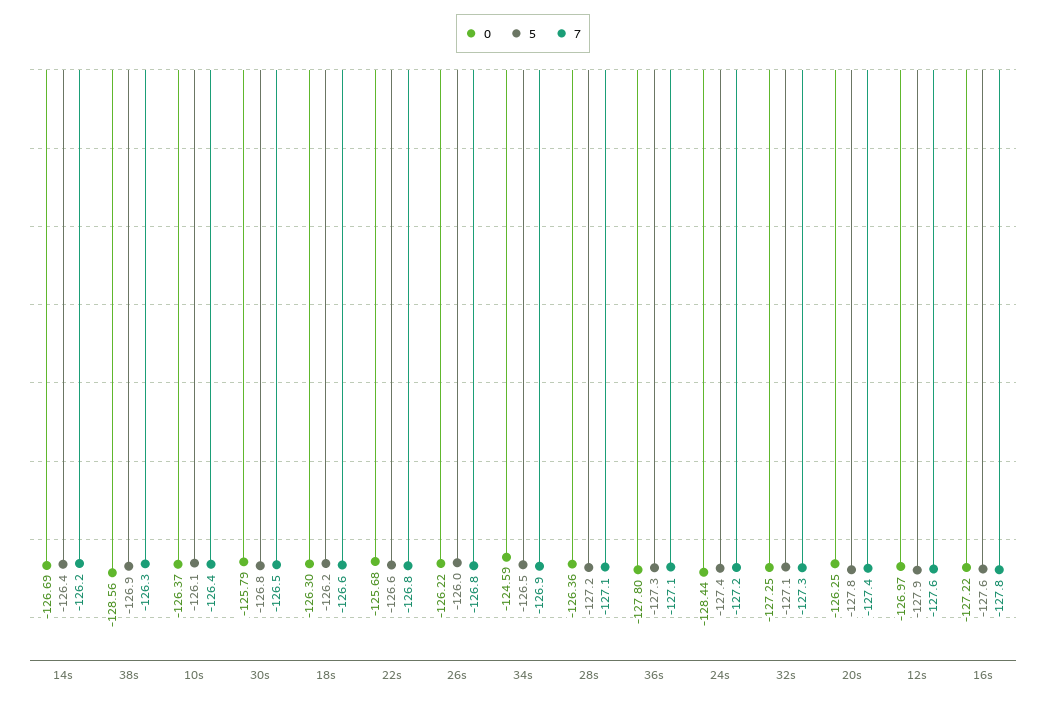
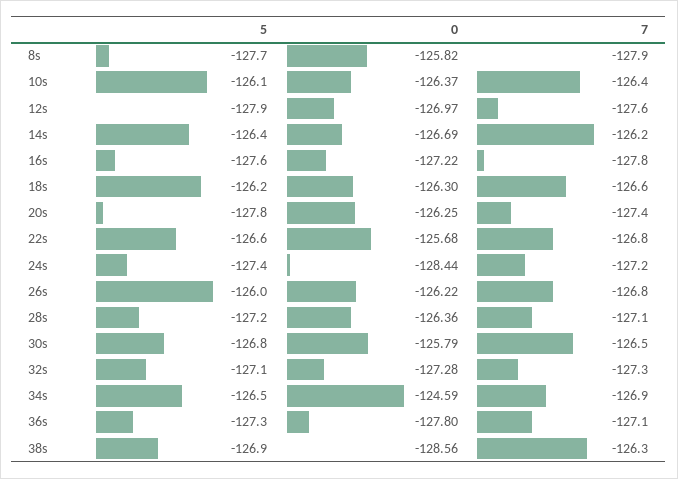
0, 32s: -127.25 -> -127.28
5, 8s: none -> -127.7
0, 8s: none -> -125.82
7, 8s: none -> -127.9

